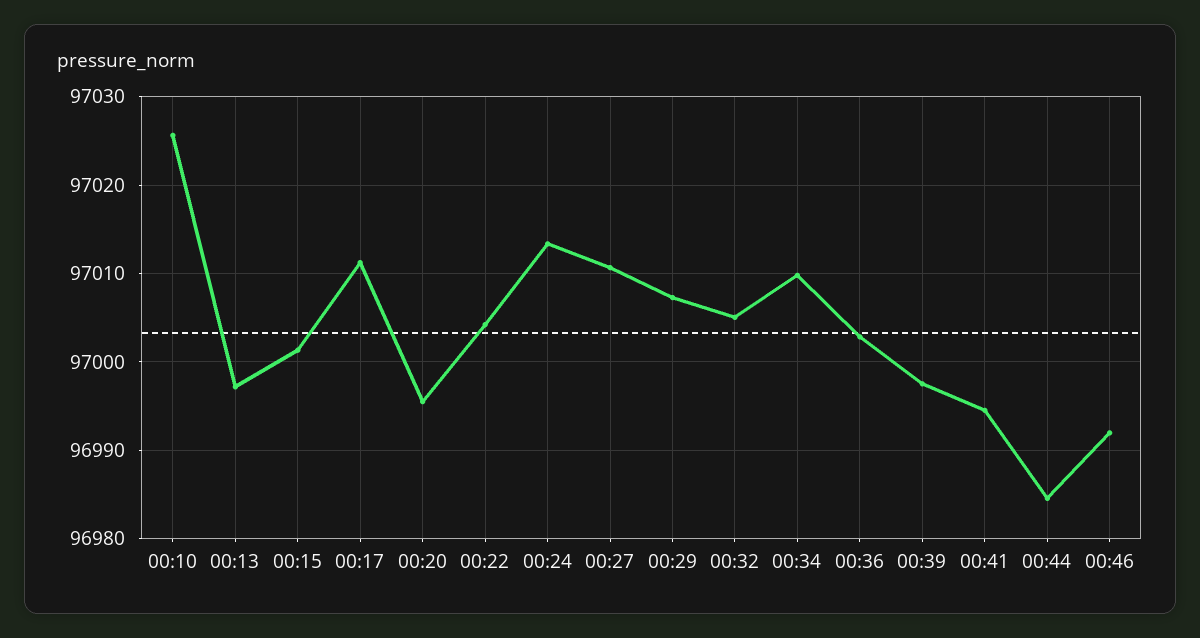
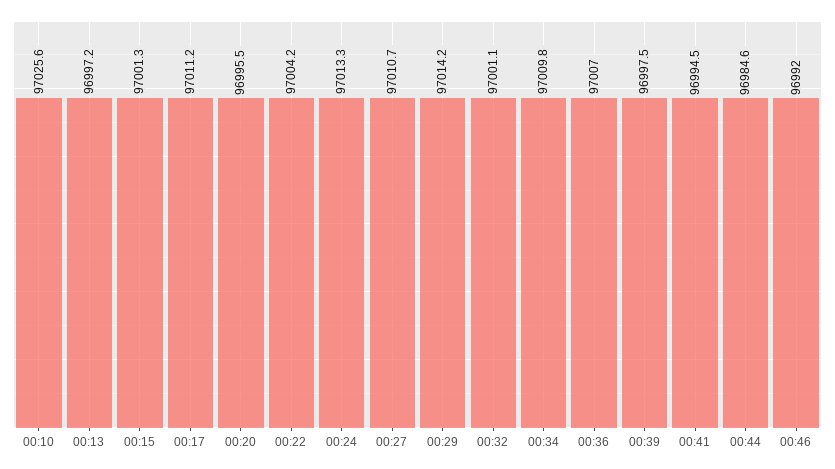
00:29: 97007 -> 97014.2
00:32: 97005 -> 97001.1
00:36: 97003 -> 97007

